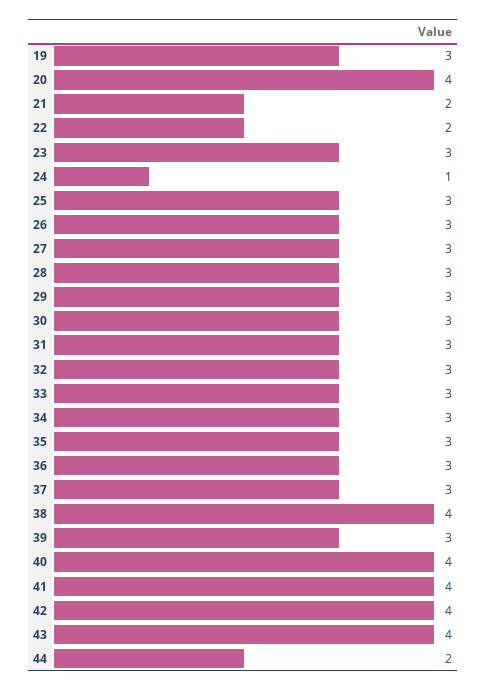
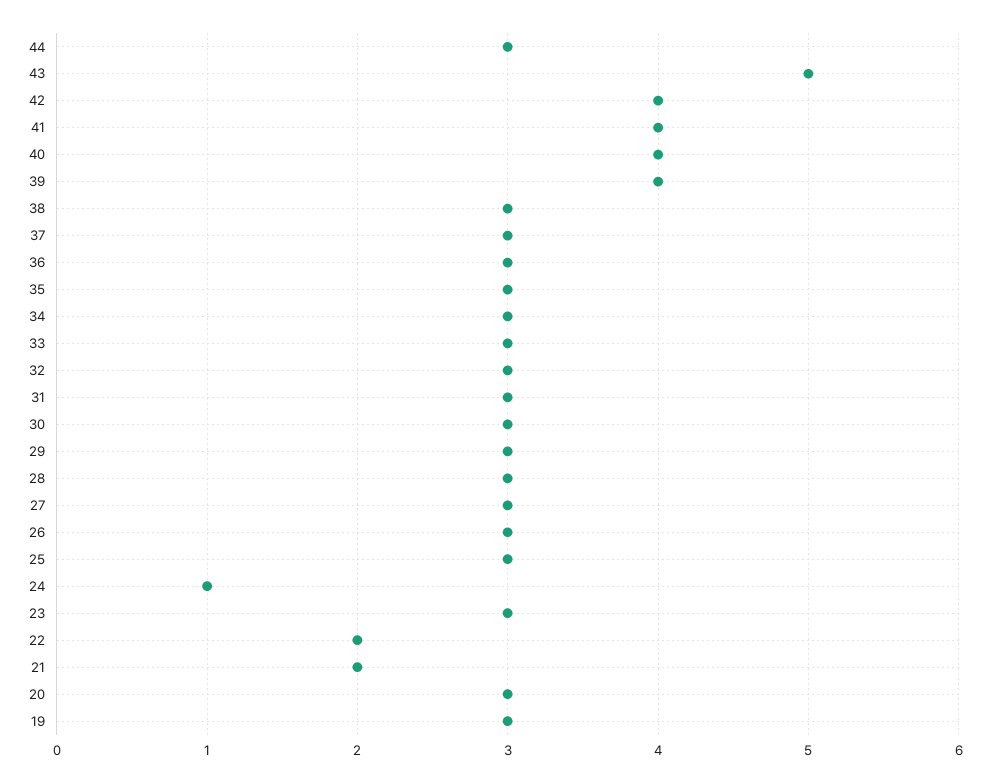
20: 4 -> 3
38: 4 -> 3
39: 3 -> 4
43: 4 -> 5
44: 2 -> 3

